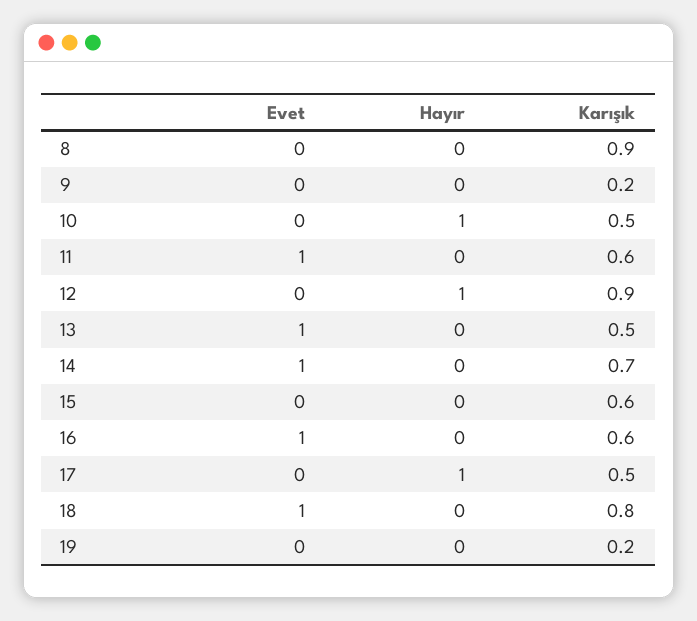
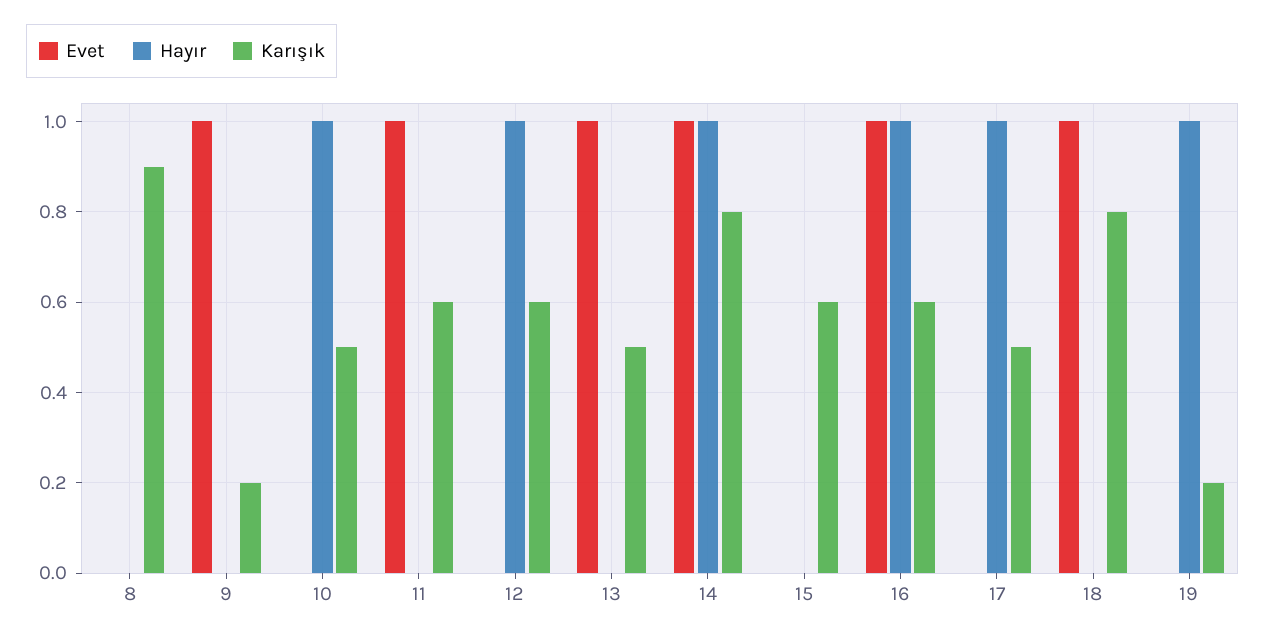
Evet, 9: 0 -> 1
Karışık, 12: 0.9 -> 0.6
Hayır, 14: 0 -> 1
Karışık, 14: 0.7 -> 0.8
Hayır, 16: 0 -> 1
Hayır, 19: 0 -> 1

